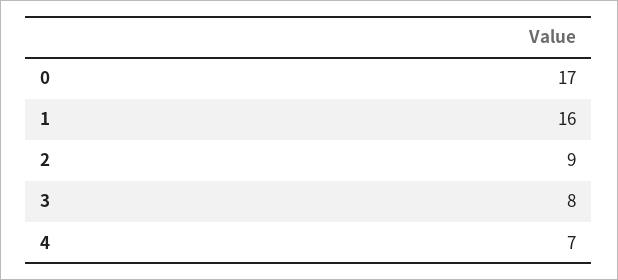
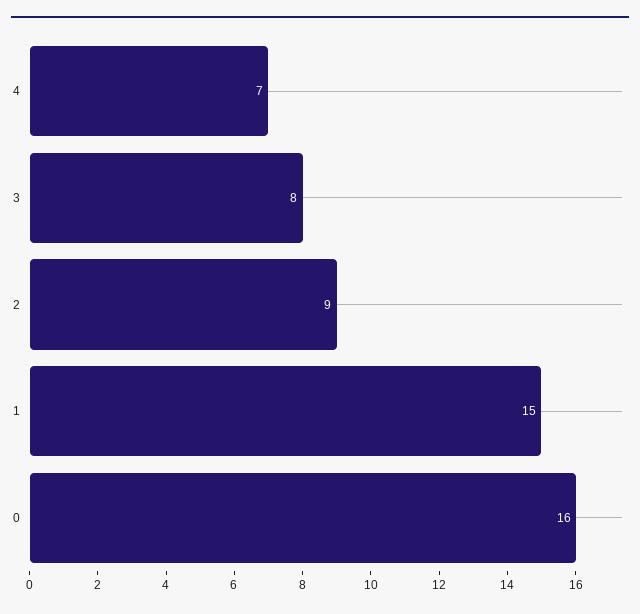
0: 17 -> 16
1: 16 -> 15

